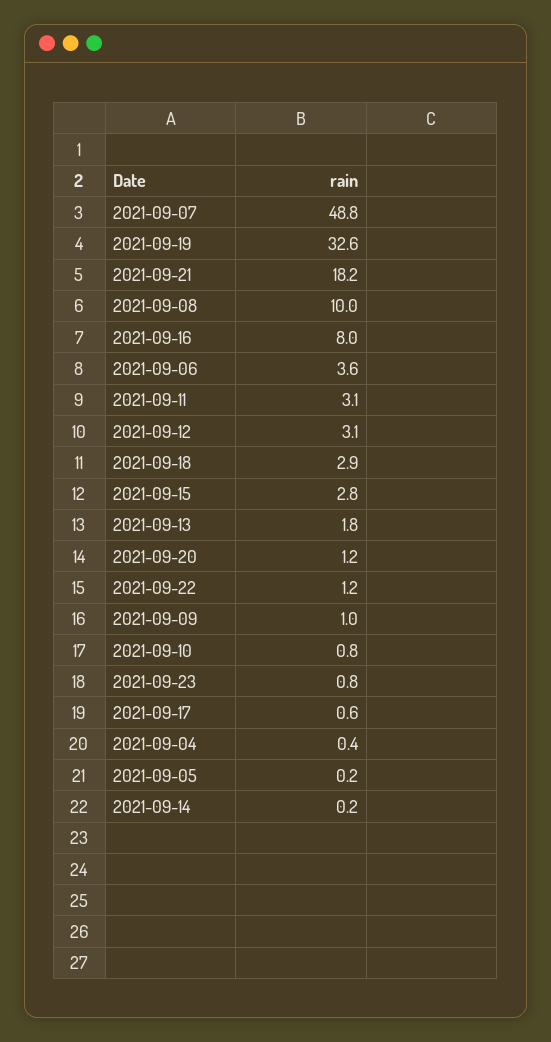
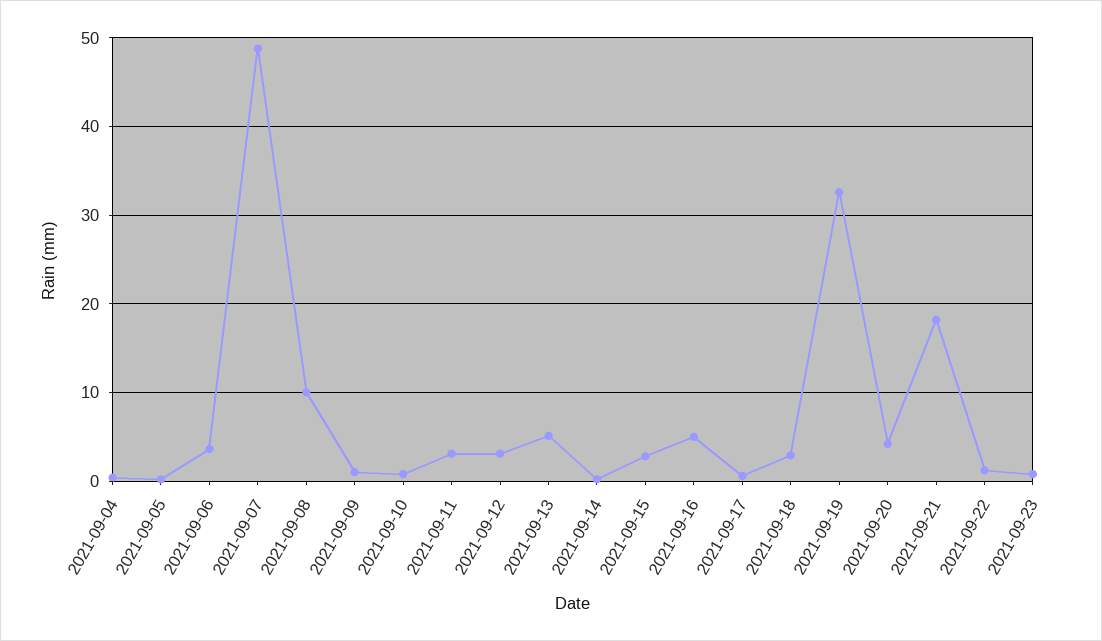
2021-09-16: 8 -> 5
2021-09-13: 1.8 -> 5
2021-09-20: 1.2 -> 4

